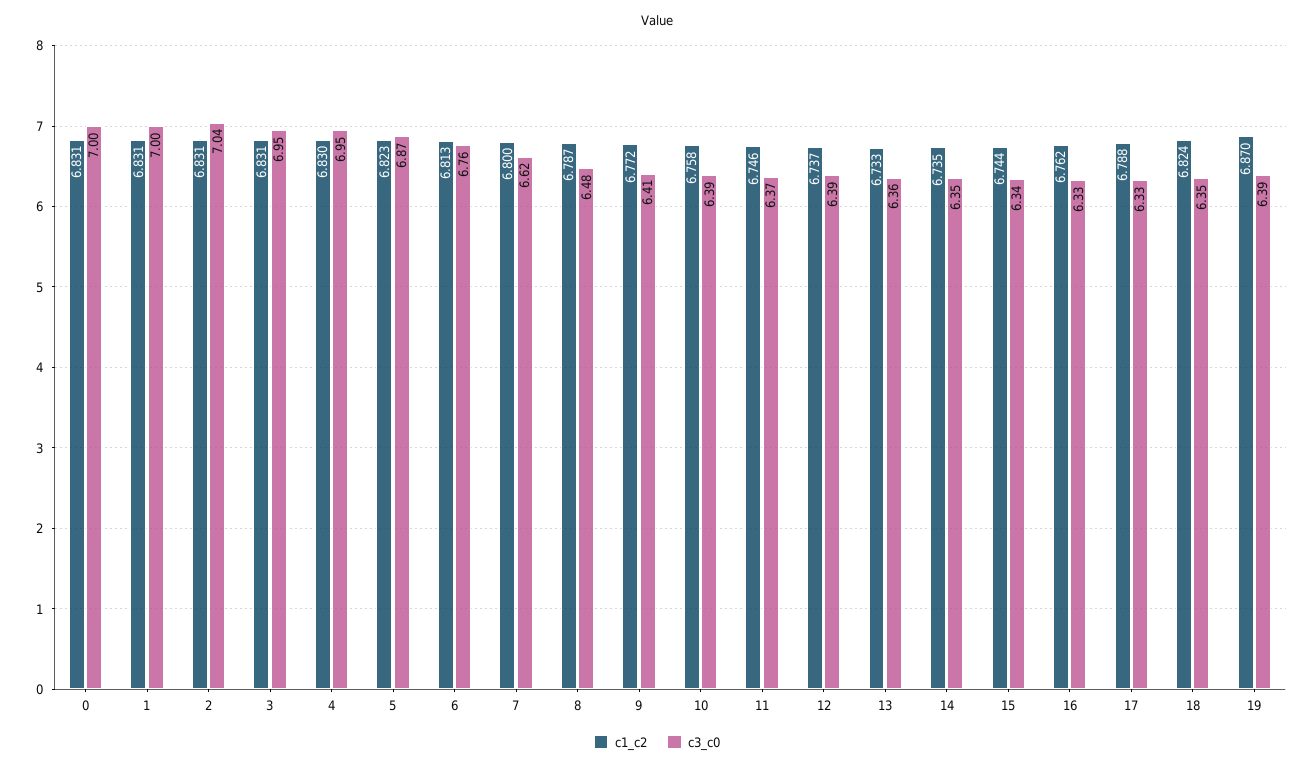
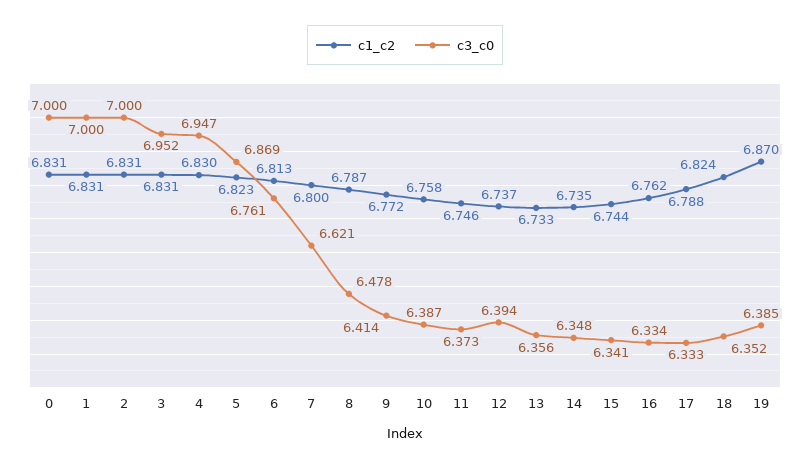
c3_c0, 2: 7.04 -> 7

